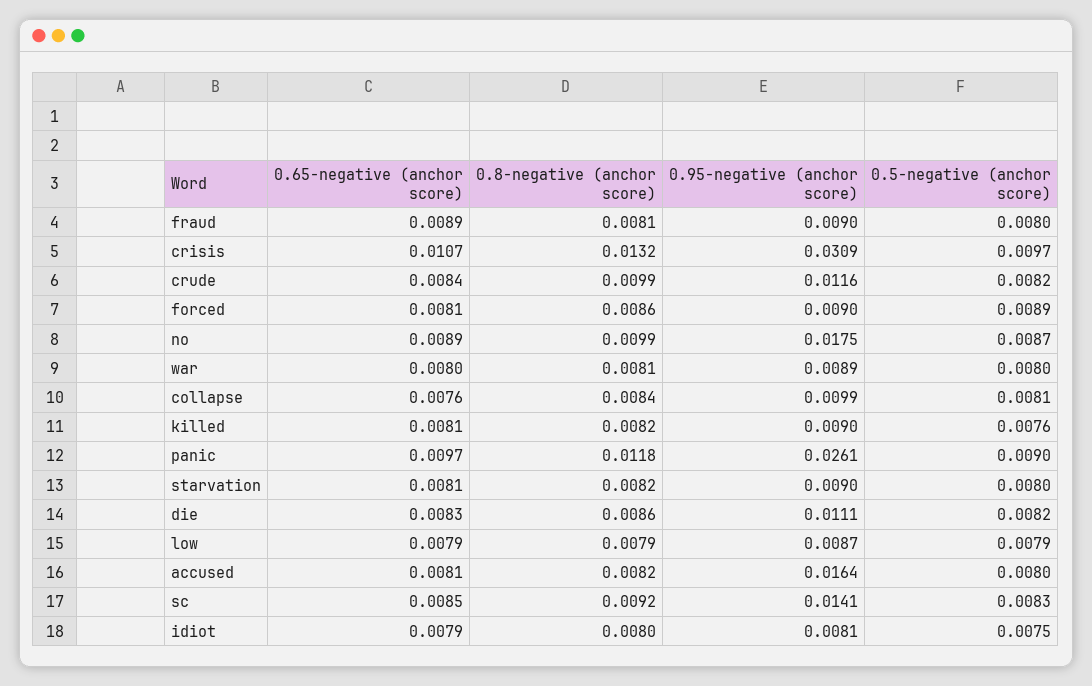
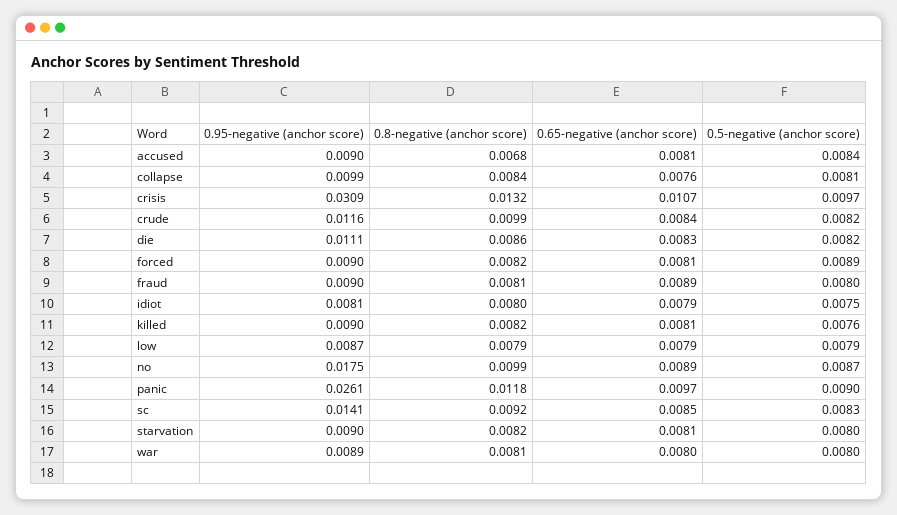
0.8-negative (anchor score), forced: 0.0086 -> 0.0082
0.8-negative (anchor score), accused: 0.0082 -> 0.0068
0.95-negative (anchor score), accused: 0.0164 -> 0.009
0.5-negative (anchor score), accused: 0.008 -> 0.0084

